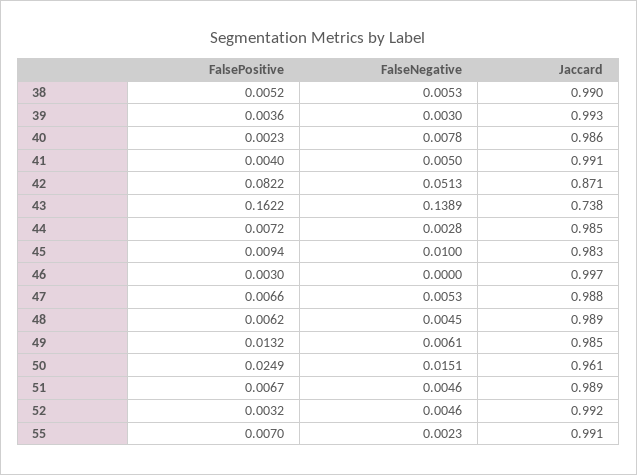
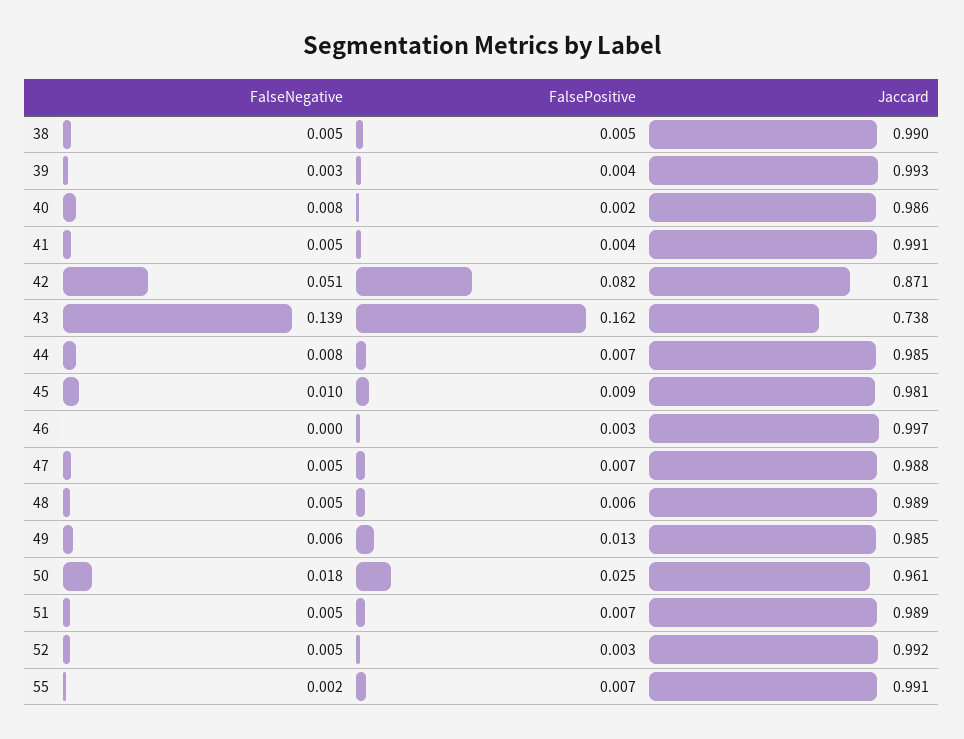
FalseNegative, 44: 0.0028 -> 0.008
Jaccard, 45: 0.983 -> 0.981
FalseNegative, 50: 0.0151 -> 0.018

